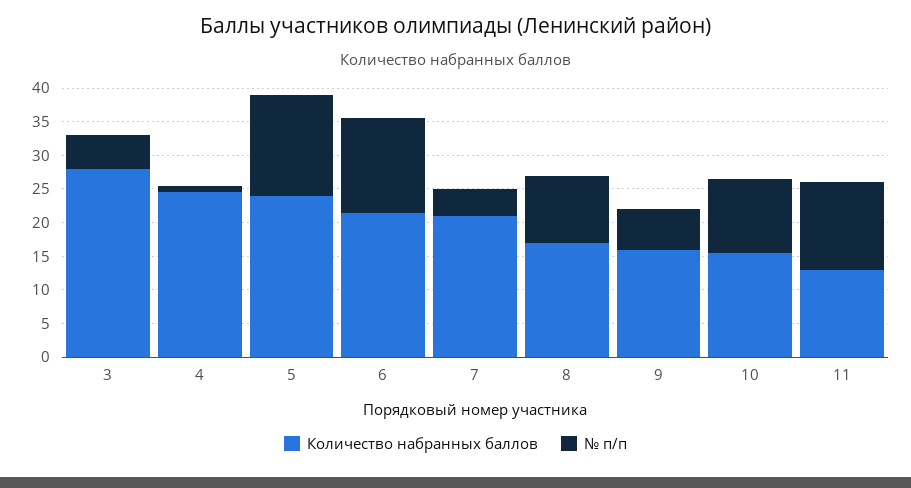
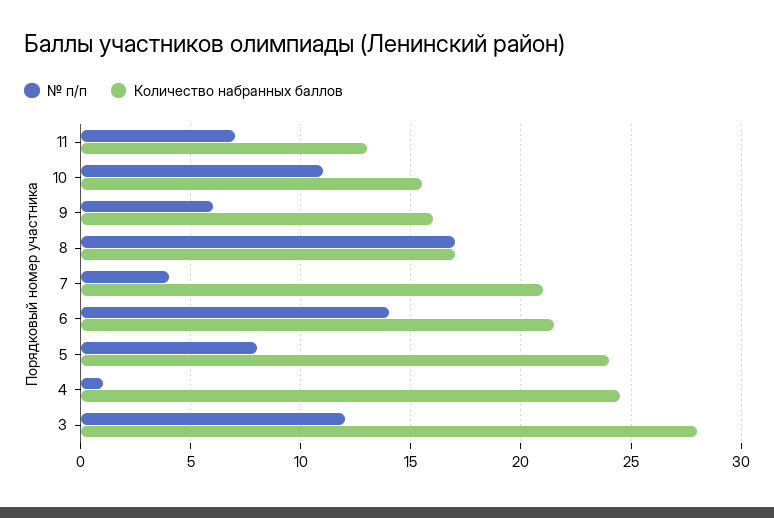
№ п/п, 3: 5 -> 12
№ п/п, 5: 15 -> 8
№ п/п, 8: 10 -> 17
№ п/п, 11: 12.5 -> 7

